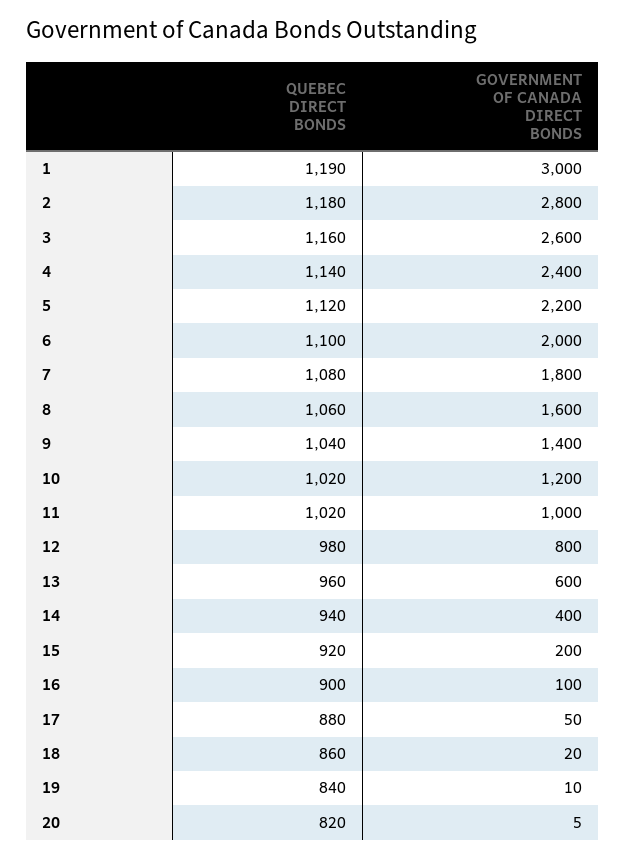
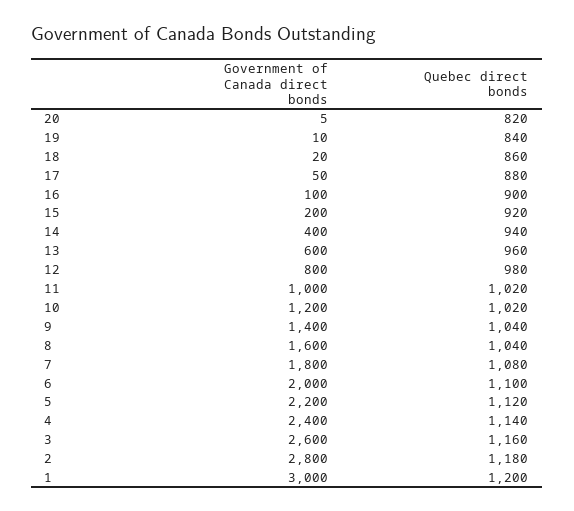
QUEBEC DIRECT BONDS, 1: 1190 -> 1200
QUEBEC DIRECT BONDS, 8: 1060 -> 1040

